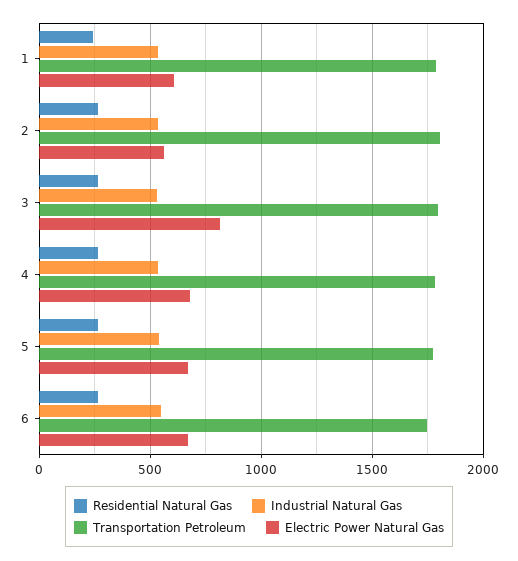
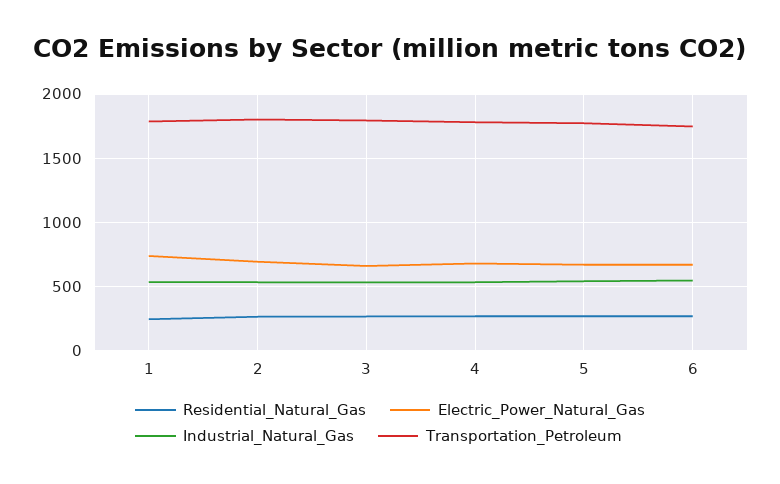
Electric Power Natural Gas, 1: 600 -> 750
Electric Power Natural Gas, 2: 550 -> 700
Electric Power Natural Gas, 3: 800 -> 650

